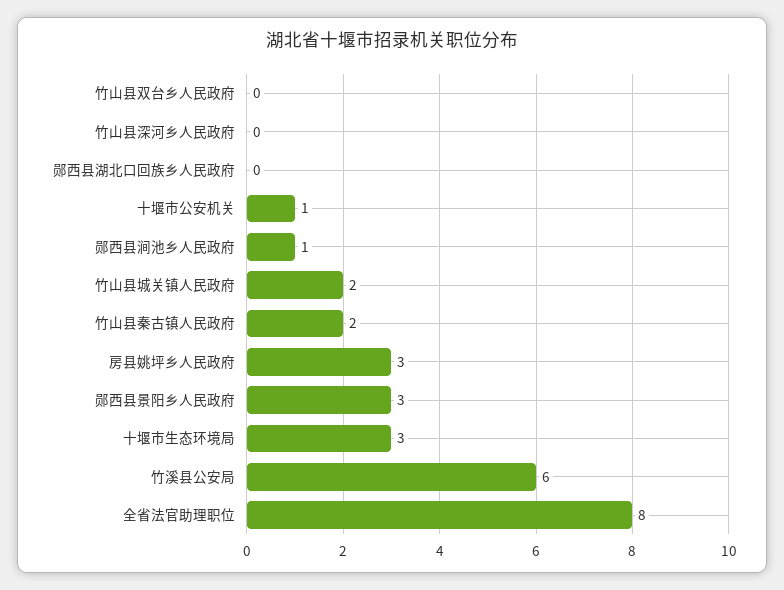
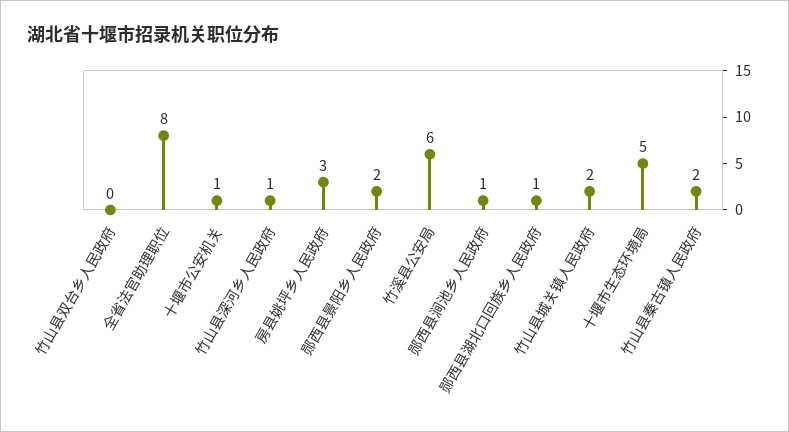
竹山县深河乡人民政府: 0 -> 1
郧西县湖北口回族乡人民政府: 0 -> 1
郧西县景阳乡人民政府: 3 -> 2
十堰市生态环境局: 3 -> 5

